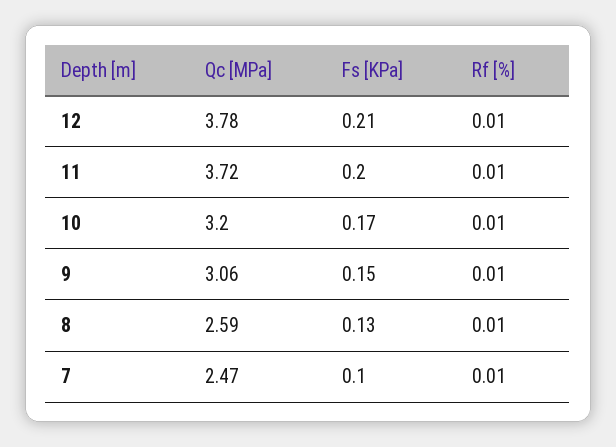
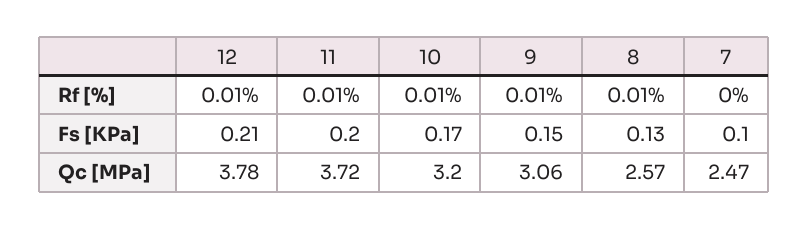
Qc [MPa], 8: 2.59 -> 2.57
Rf [%], 7: 0.01 -> 0

